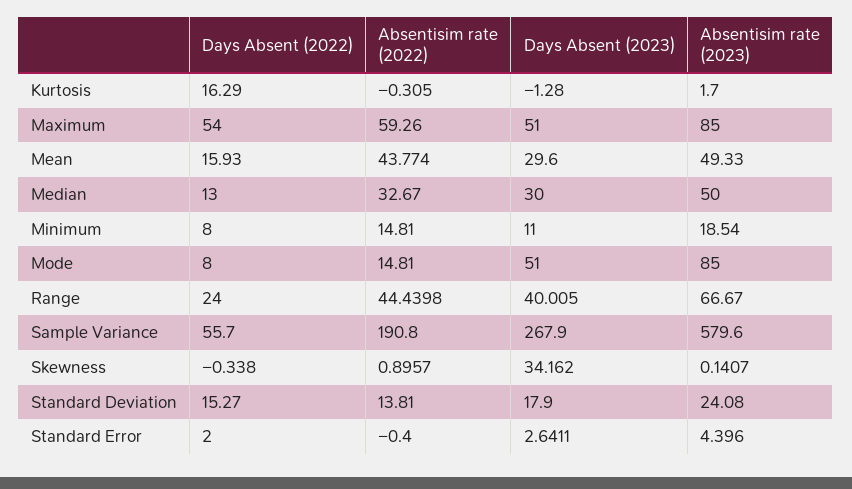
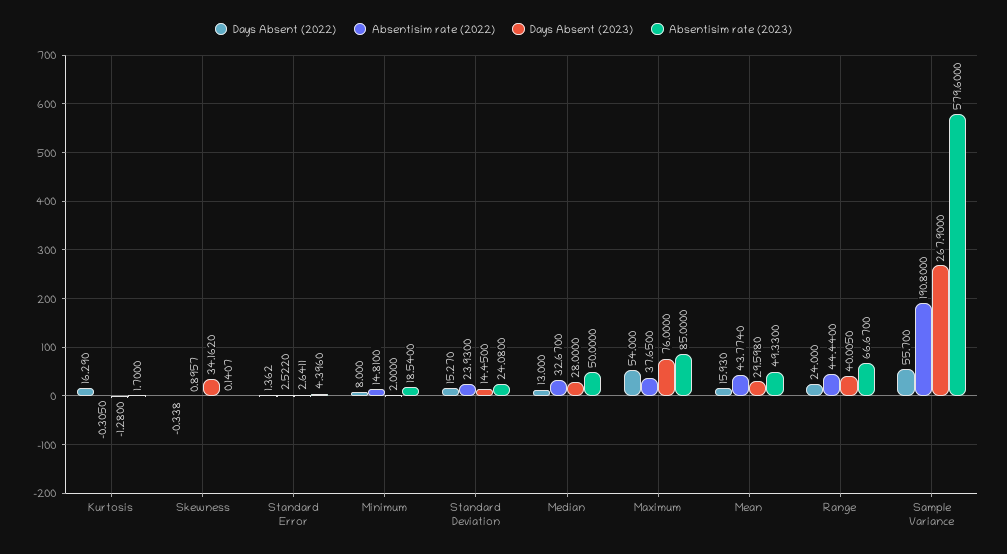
Absentisim rate (2022), Maximum: 59.26 -> 37.65
Days Absent (2023), Maximum: 51 -> 76
Days Absent (2023), Mean: 29.6 -> 29.598
Days Absent (2023), Median: 30 -> 28
Days Absent (2023), Minimum: 11 -> 2
Days Absent (2022), Mode: 8 -> none
Absentisim rate (2022), Mode: 14.81 -> none
Days Absent (2023), Mode: 51 -> none
Absentisim rate (2023), Mode: 85 -> none
Absentisim rate (2022), Range: 44.4398 -> 44.44
Absentisim rate (2022), Standard Deviation: 13.81 -> 23.93
Days Absent (2023), Standard Deviation: 17.9 -> 14.45
Days Absent (2022), Standard Error: 2 -> 1.362
Absentisim rate (2022), Standard Error: -0.4 -> 2.522

